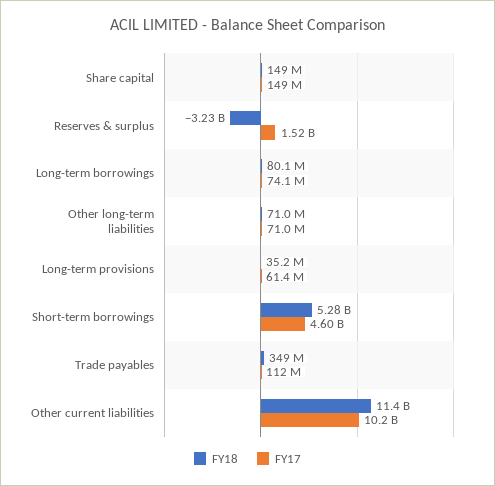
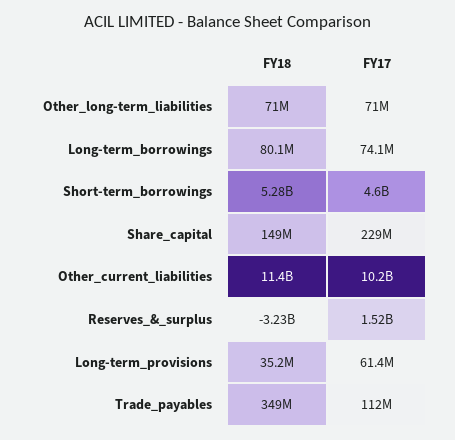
FY17, Share capital: 149000000 -> 229000000

